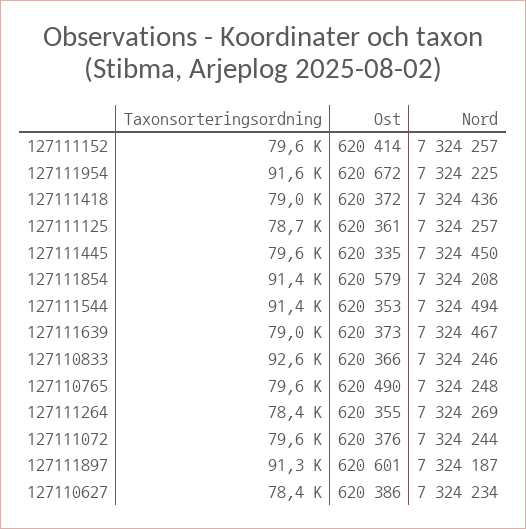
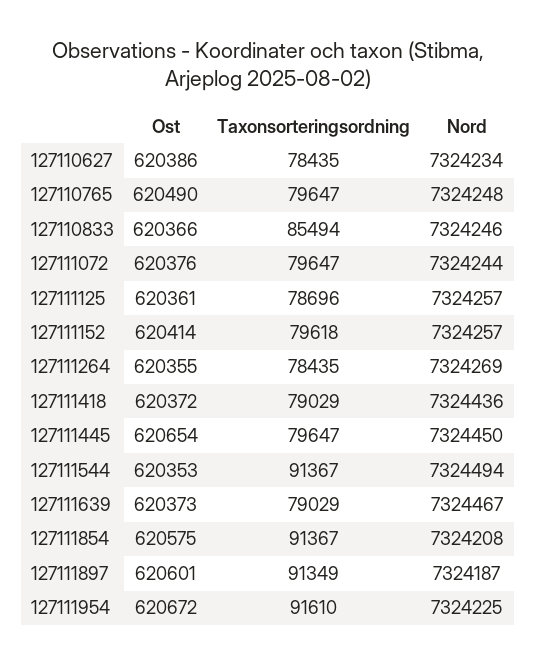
Ost, 127111445: 620335 -> 620654
Ost, 127111854: 620579 -> 620575
Taxonsorteringsordning, 127110833: 92600 -> 85494

